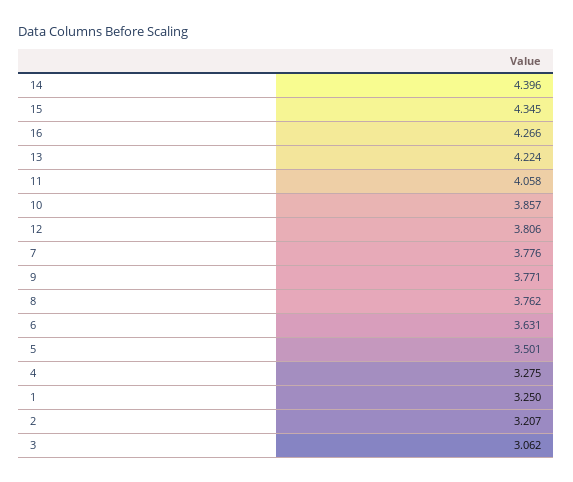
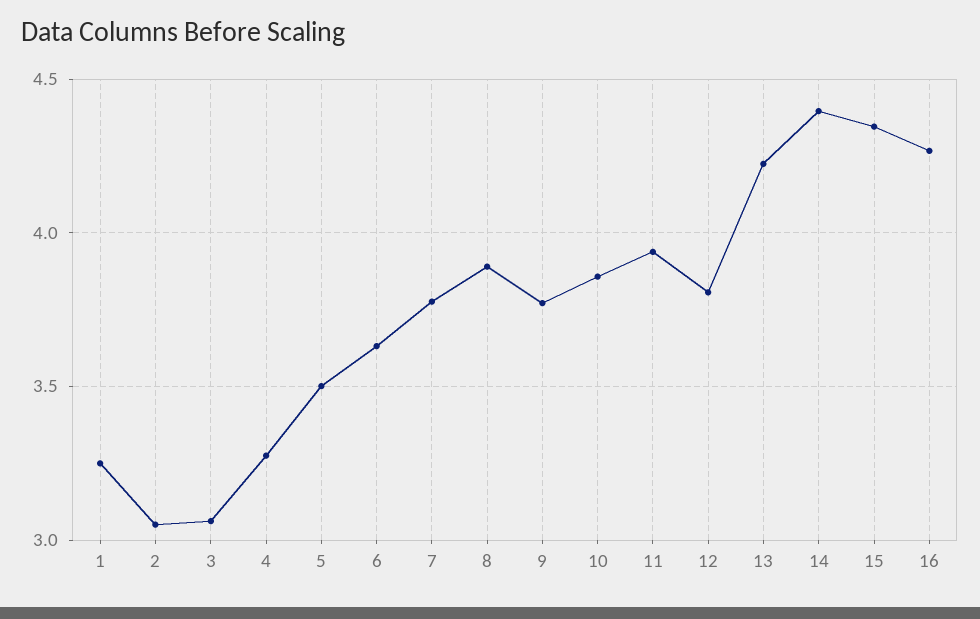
11: 4.058 -> 3.95
8: 3.762 -> 3.9
2: 3.207 -> 3.05

